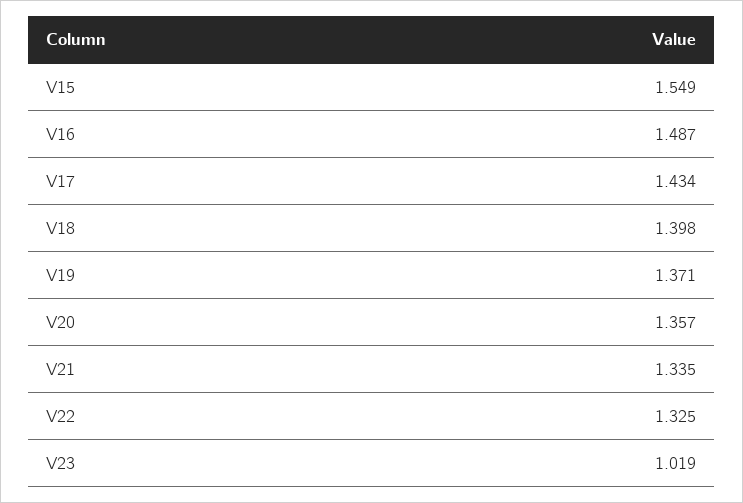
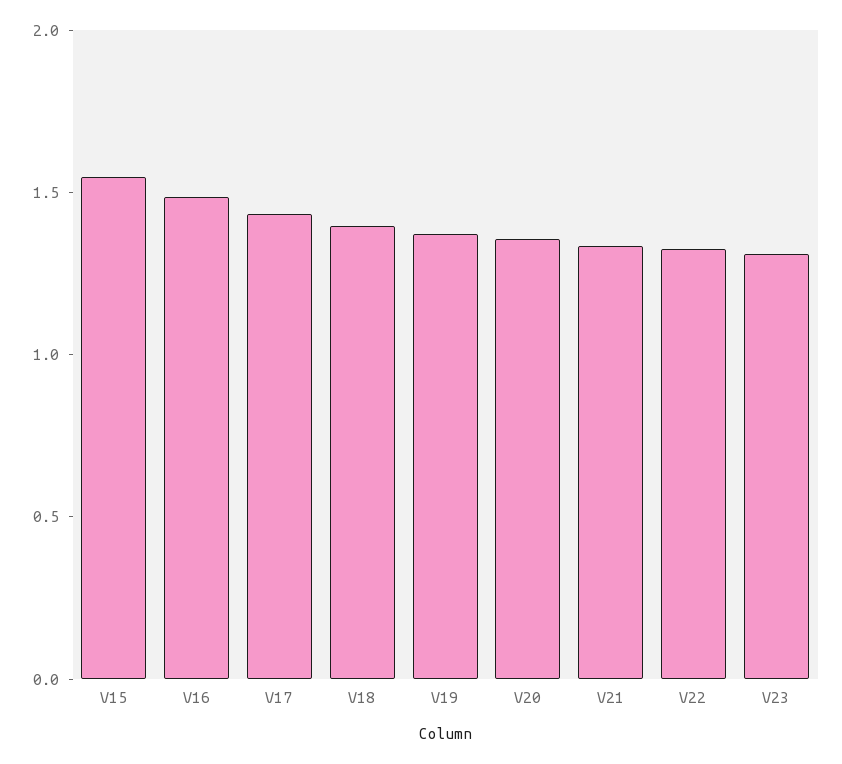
V23: 1.019 -> 1.3

